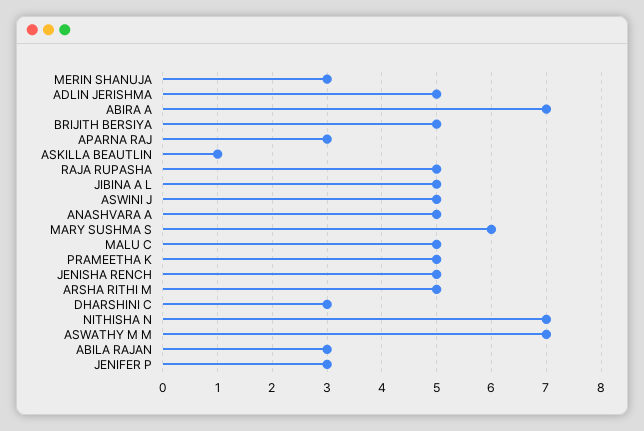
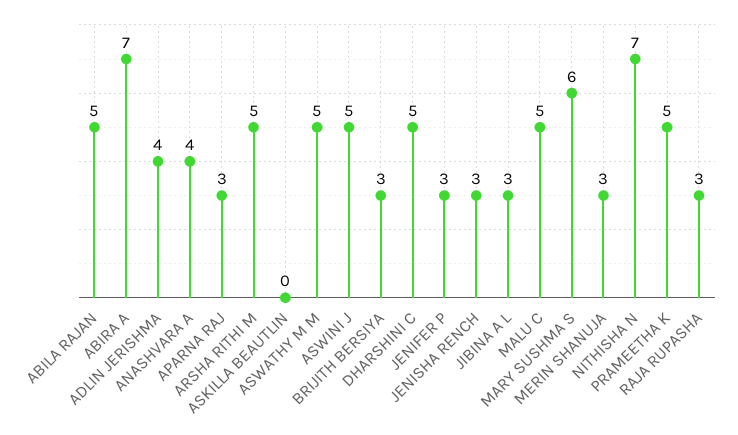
ADLIN JERISHMA: 5 -> 4
BRIJITH BERSIYA: 5 -> 3
ASKILLA BEAUTLIN: 1 -> 0
RAJA RUPASHA: 5 -> 3
JIBINA A L: 5 -> 3
ANASHVARA A: 5 -> 4
JENISHA RENCH: 5 -> 3
DHARSHINI C: 3 -> 5
ASWATHY M M: 7 -> 5
ABILA RAJAN: 3 -> 5

